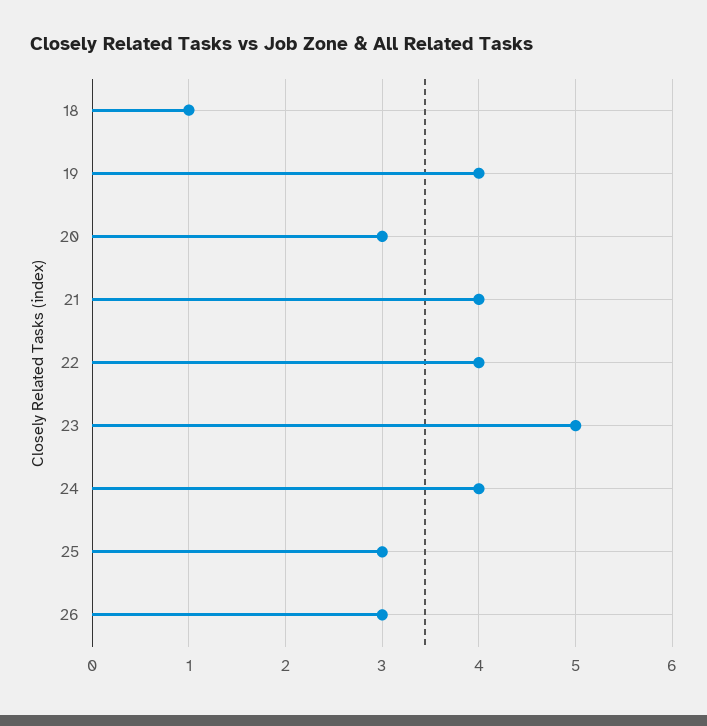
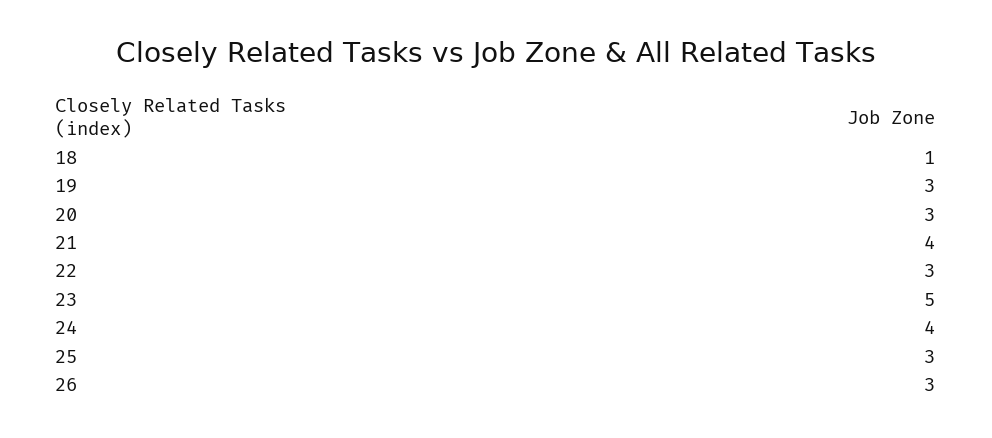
19: 4 -> 3
22: 4 -> 3

